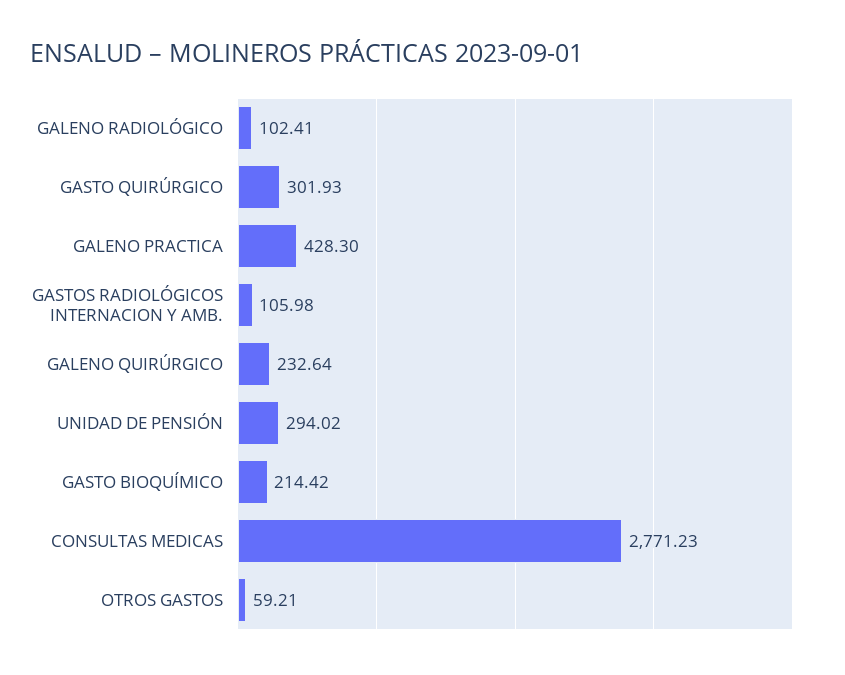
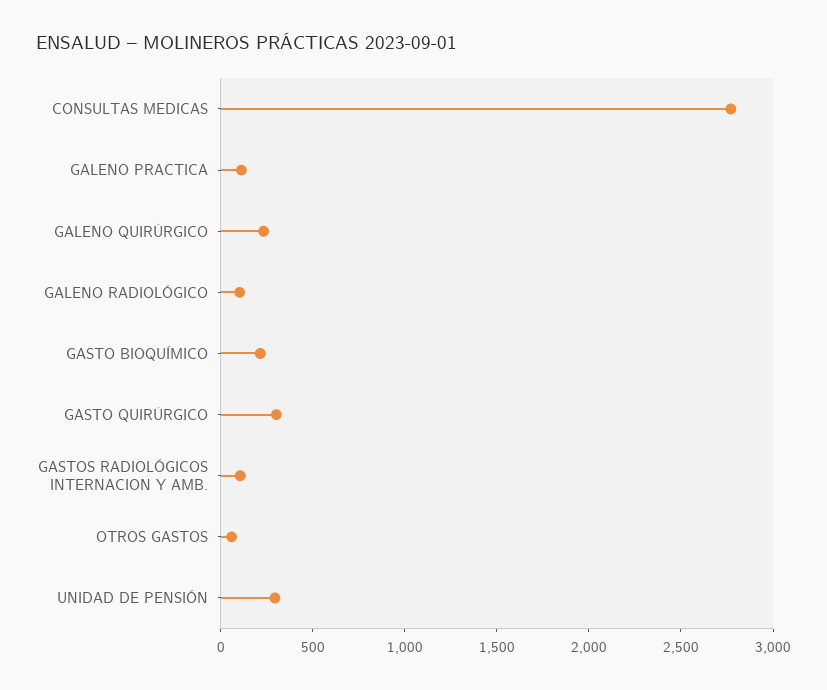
GALENO PRACTICA: 428.3 -> 100

